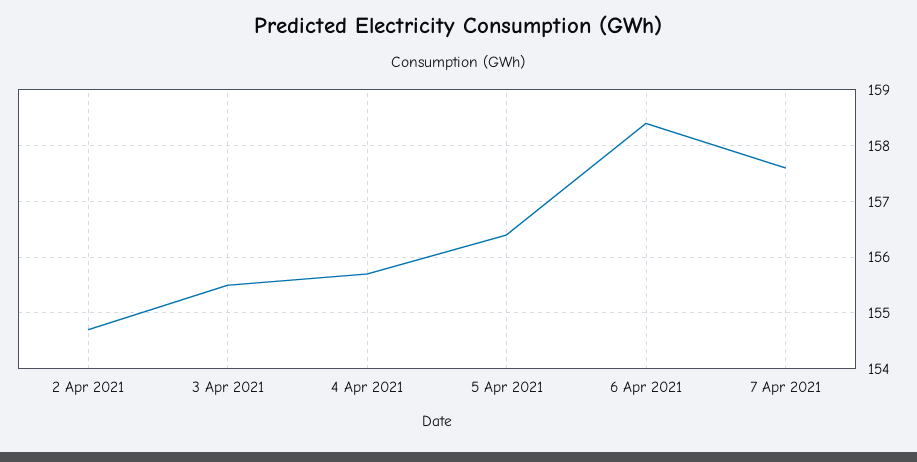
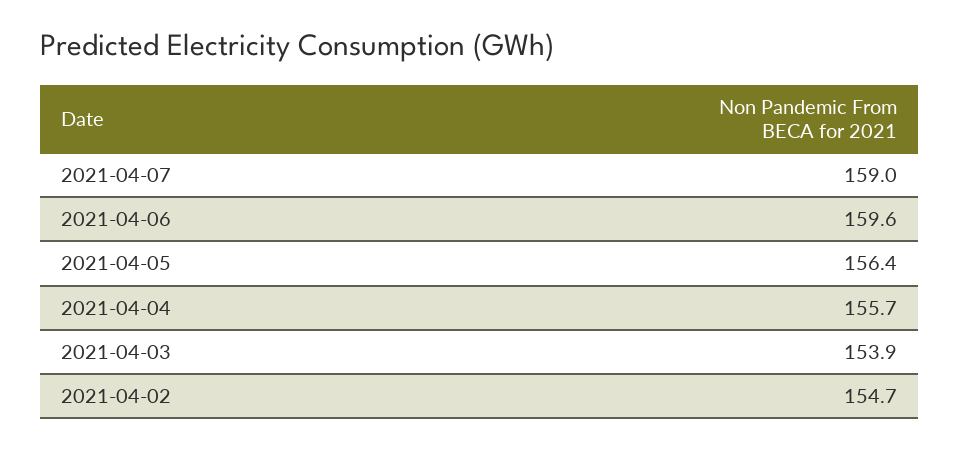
3 Apr 2021: 155.5 -> 153.9
6 Apr 2021: 158.5 -> 159.6
7 Apr 2021: 157.5 -> 159

